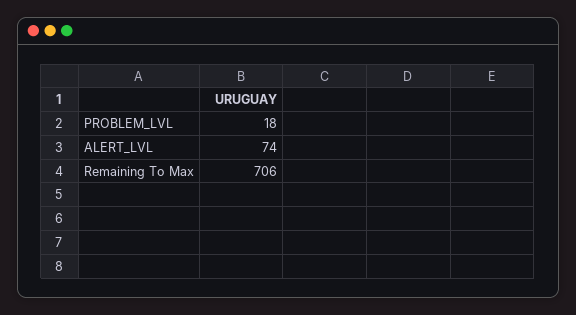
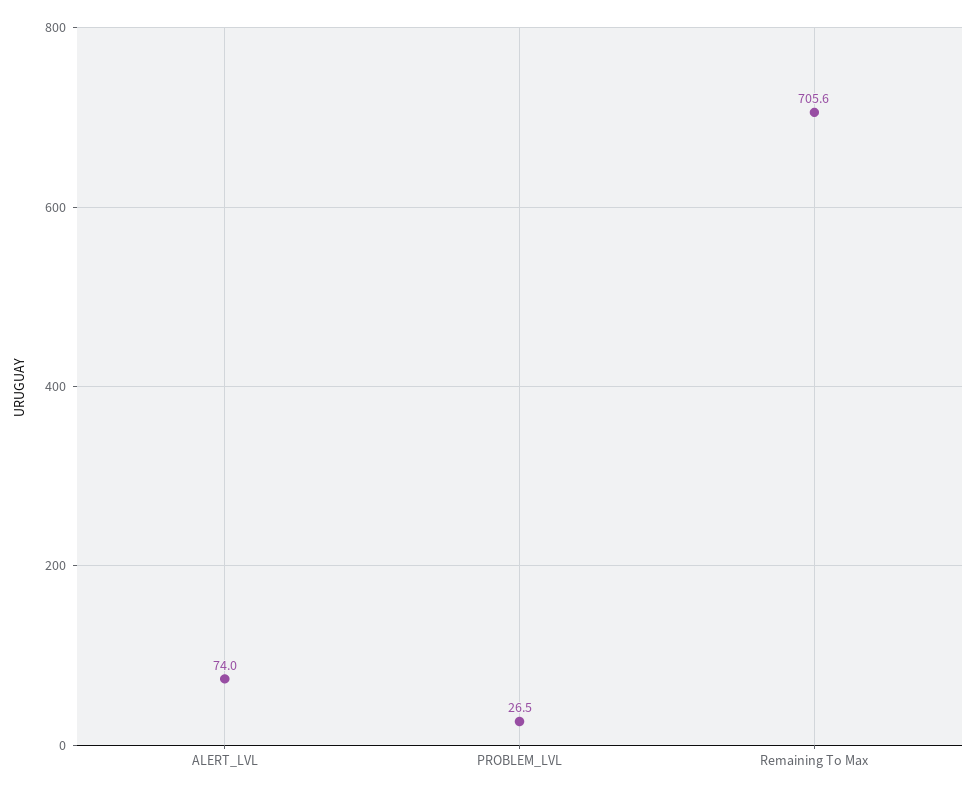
PROBLEM_LVL: 18 -> 26.5

